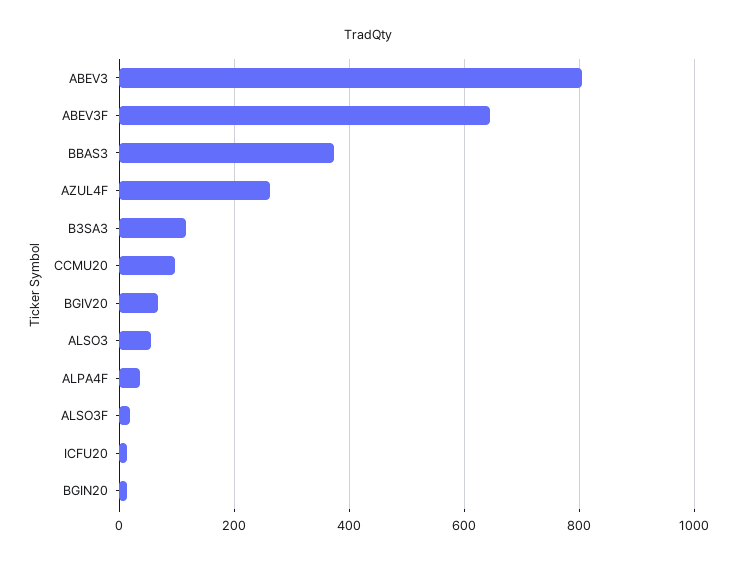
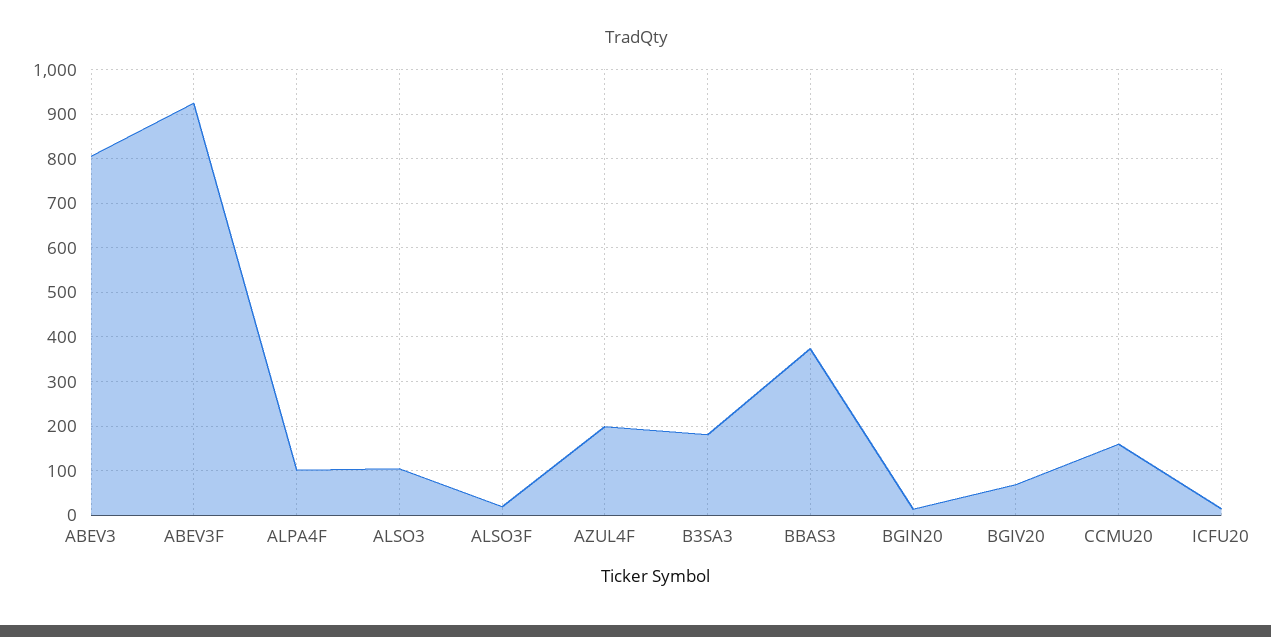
ABEV3F: 640 -> 920
AZUL4F: 260 -> 200
B3SA3: 120 -> 180
CCMU20: 100 -> 160
ALSO3: 60 -> 100
ALPA4F: 40 -> 100

